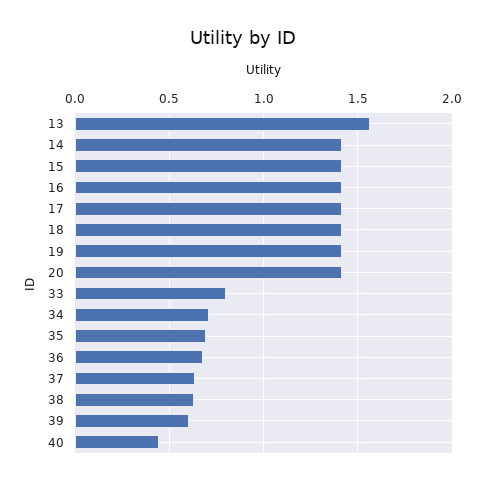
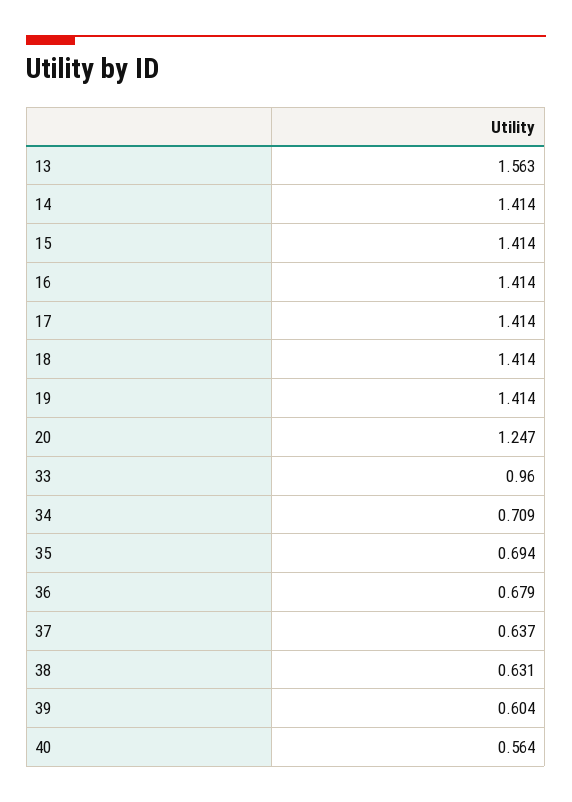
20: 1.4 -> 1.247
33: 0.8 -> 0.96
40: 0.45 -> 0.564

